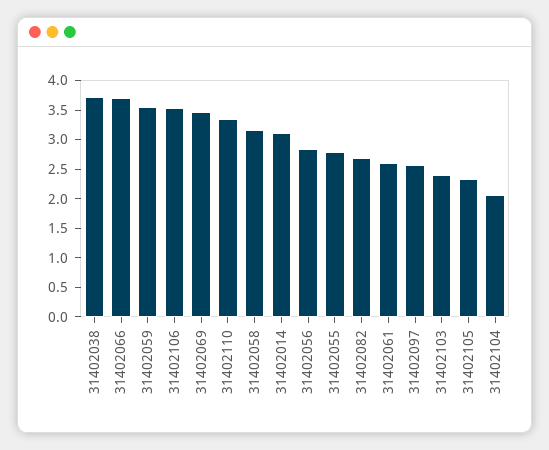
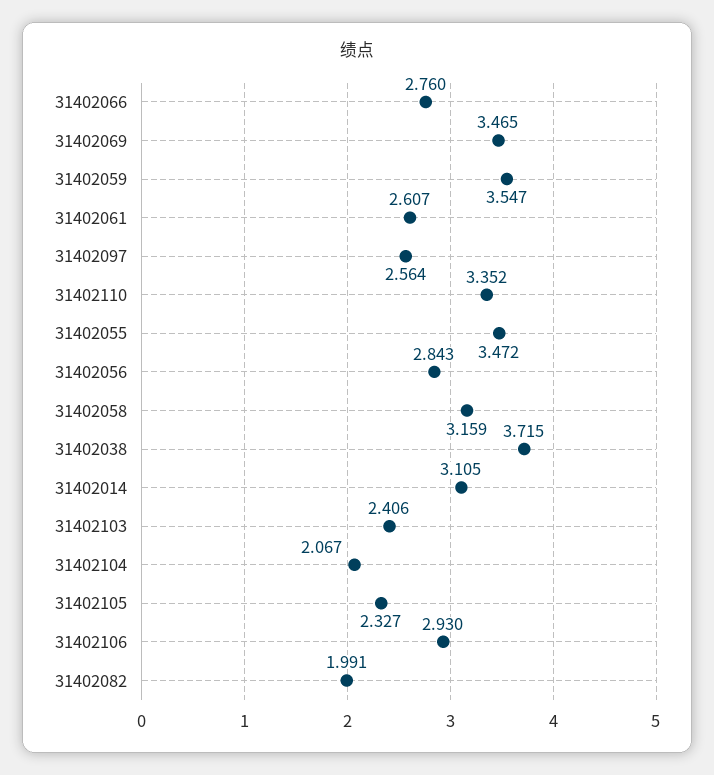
31402066: 3.75 -> 2.76
31402106: 3.5 -> 2.93
31402055: 2.75 -> 3.472
31402082: 2.75 -> 1.991

